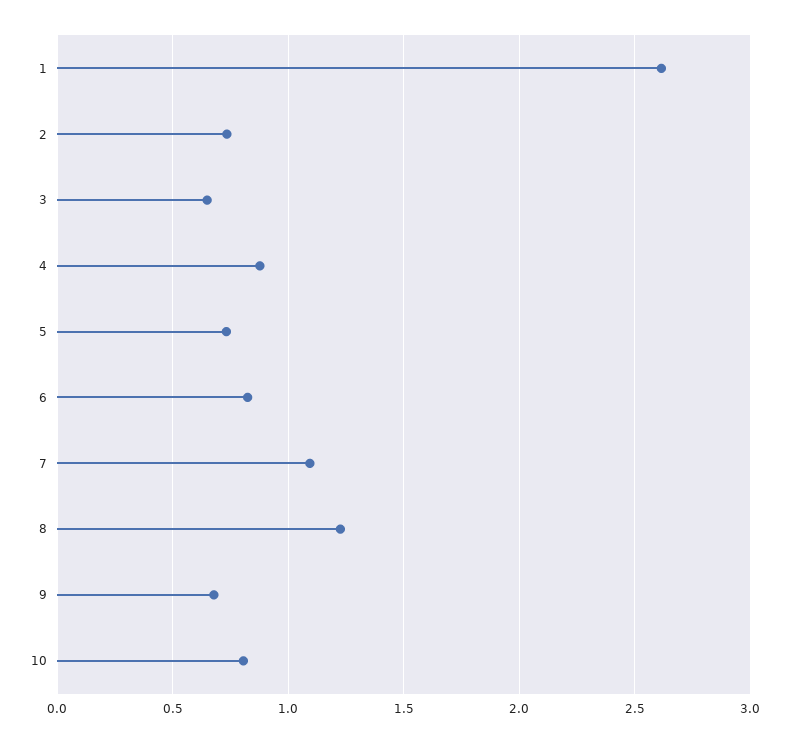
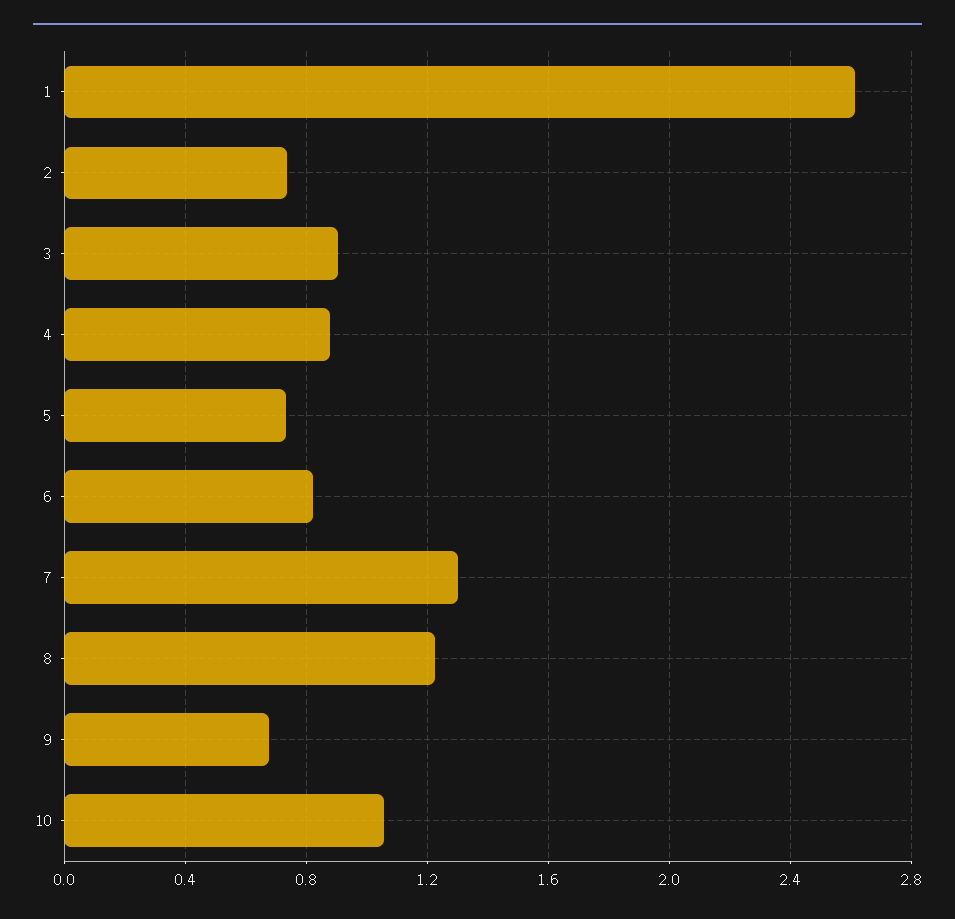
3: 0.65 -> 0.9
7: 1.1 -> 1.3
10: 0.8 -> 1.05

